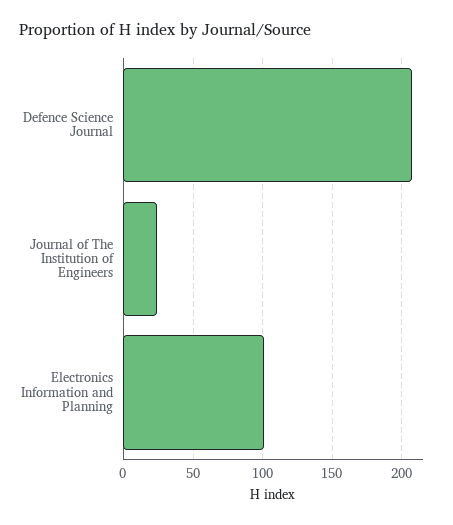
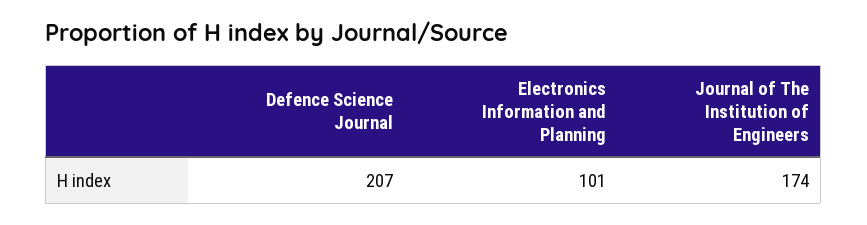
Journal of The Institution of Engineers: 25 -> 174

